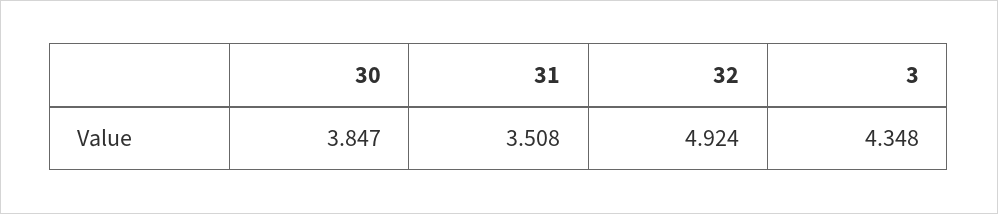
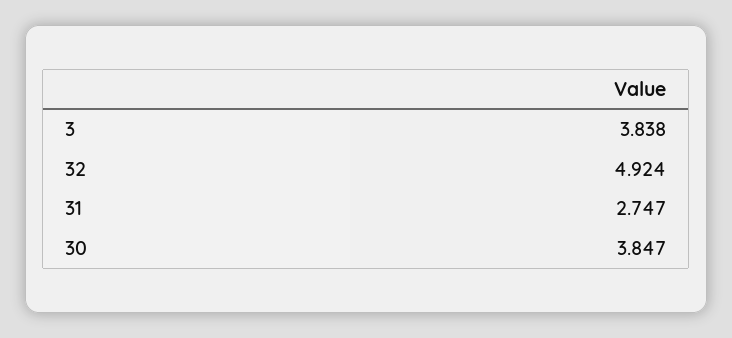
31: 3.508 -> 2.747
3: 4.348 -> 3.838

